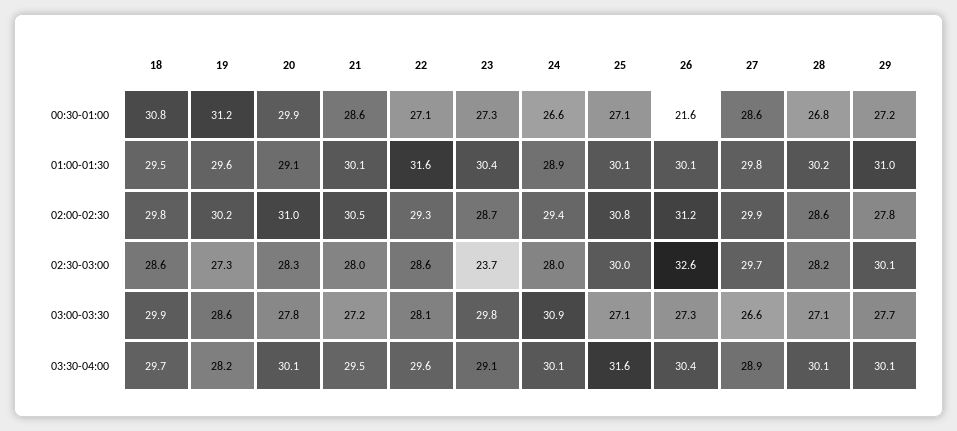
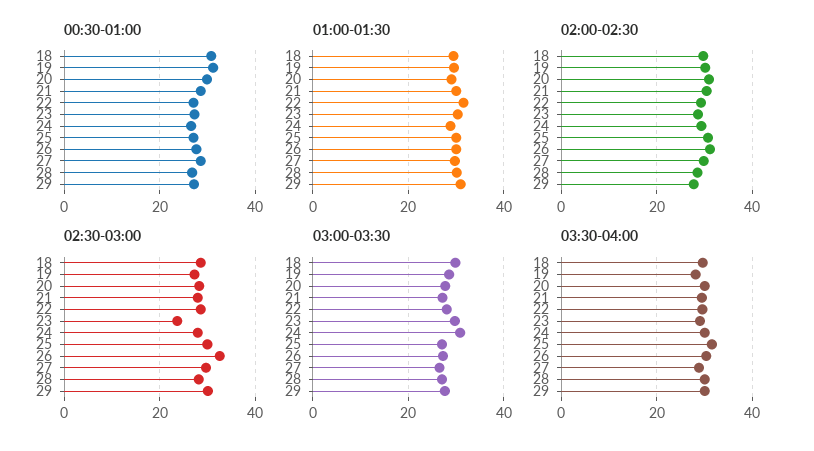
00:30-01:00, 26: 21.6 -> 28

